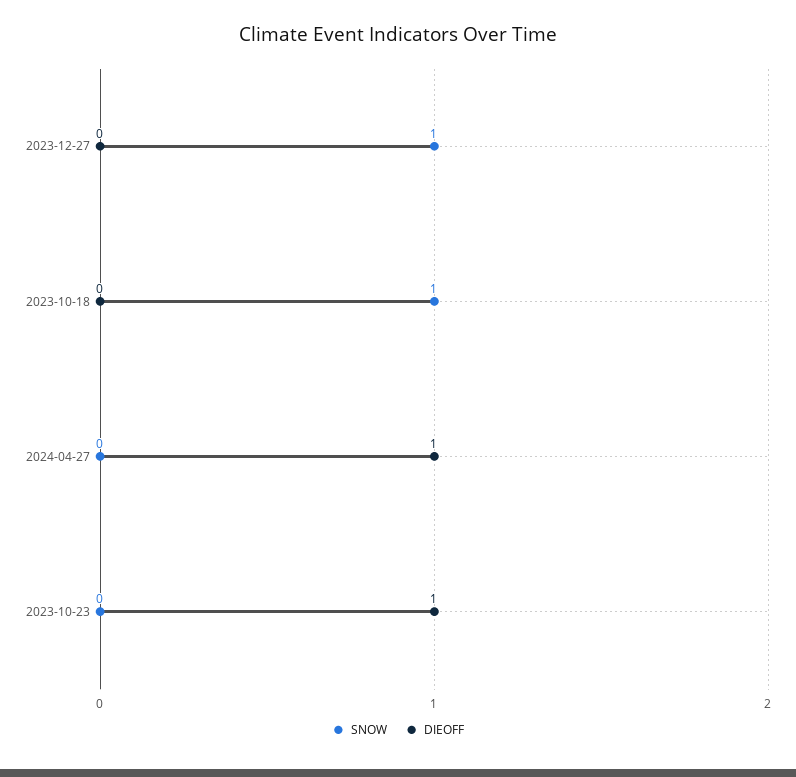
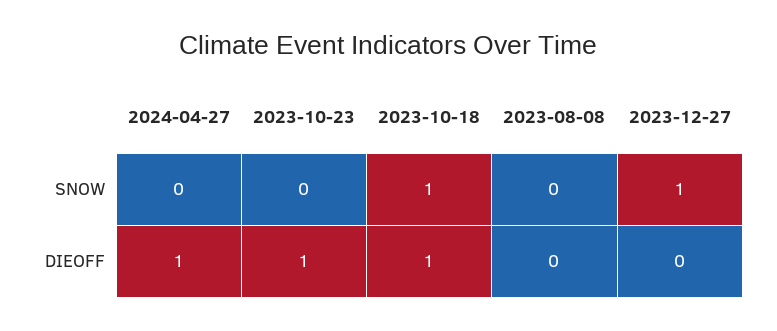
DIEOFF, 2023-10-18: 0 -> 1
SNOW, 2023-08-08: none -> 0
DIEOFF, 2023-08-08: none -> 0

